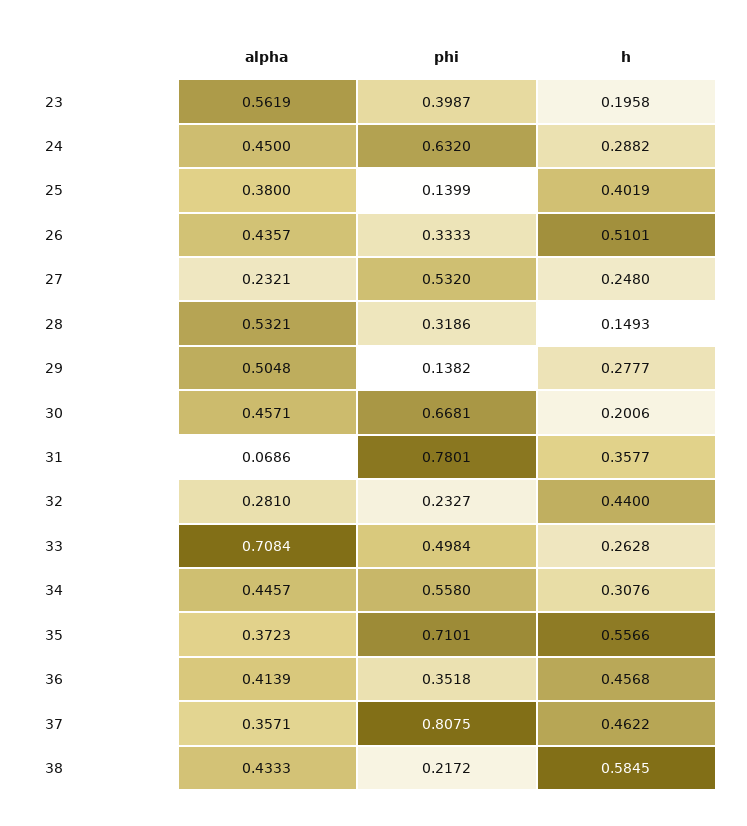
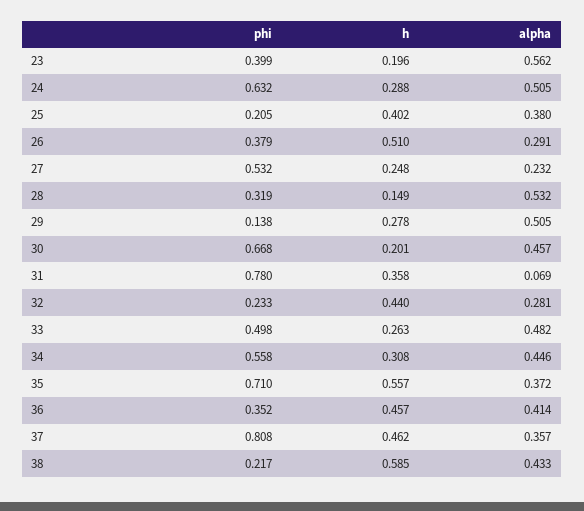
alpha, 24: 0.45 -> 0.505
phi, 25: 0.1399 -> 0.205
alpha, 26: 0.4357 -> 0.291
phi, 26: 0.3333 -> 0.379
alpha, 33: 0.7084 -> 0.482

